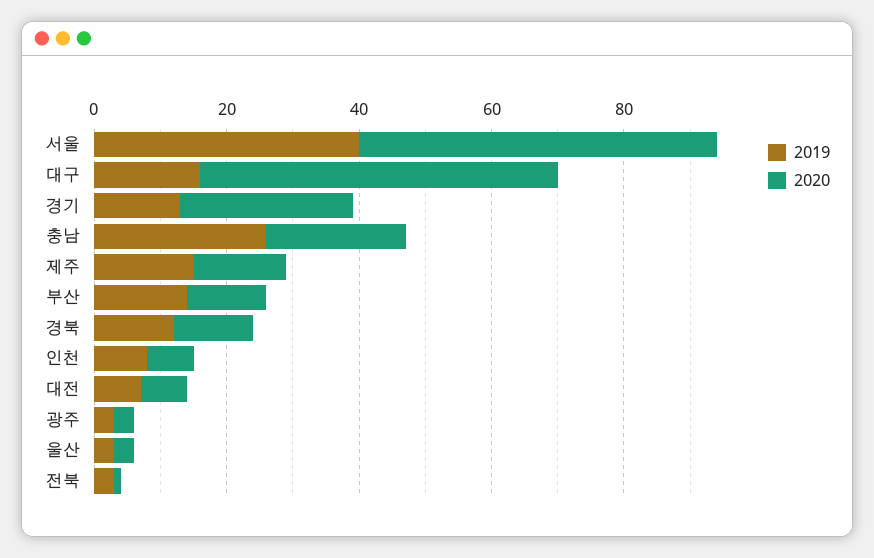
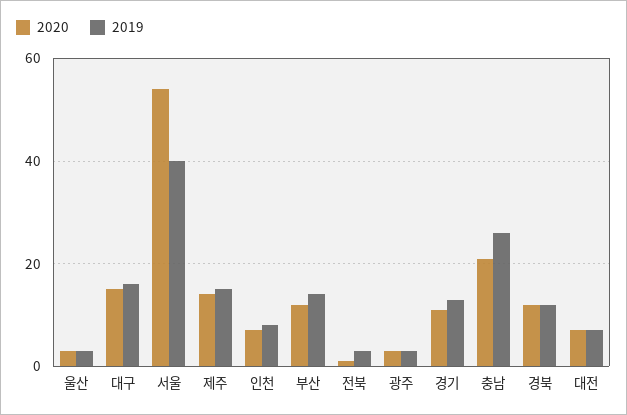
2020, 대구: 55 -> 15
2020, 경기: 25 -> 10

